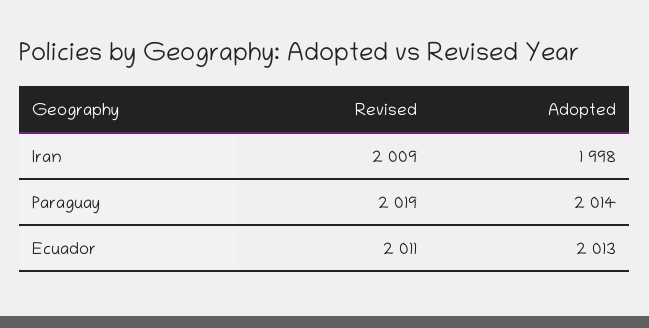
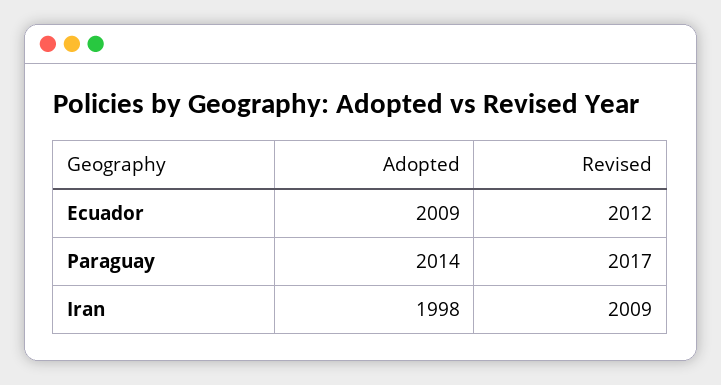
Revised, Paraguay: 2019 -> 2017
Revised, Ecuador: 2011 -> 2012
Adopted, Ecuador: 2013 -> 2009

